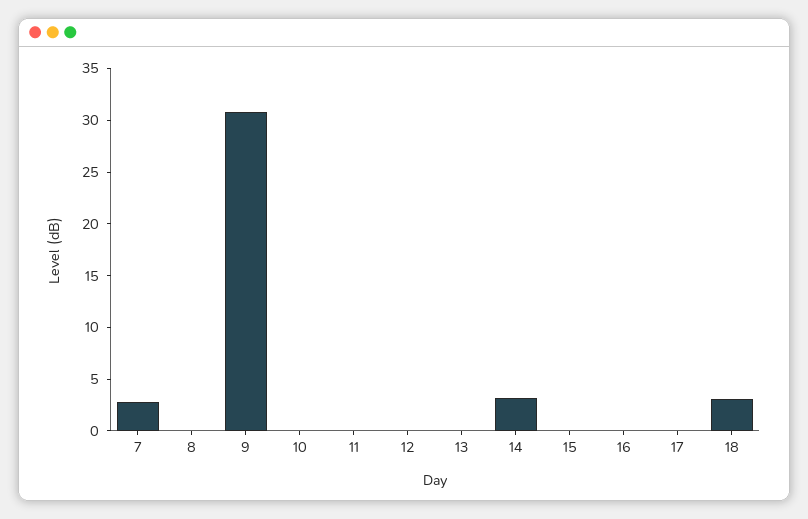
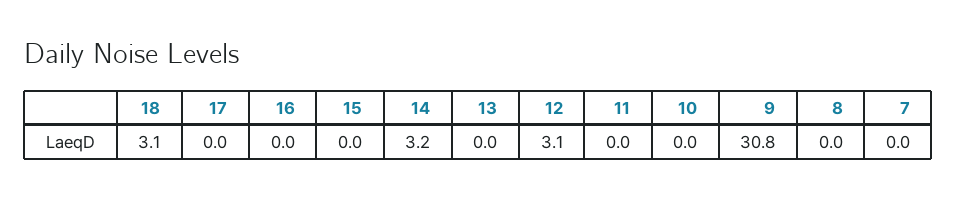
7: 3 -> 0
12: 0 -> 3.1

